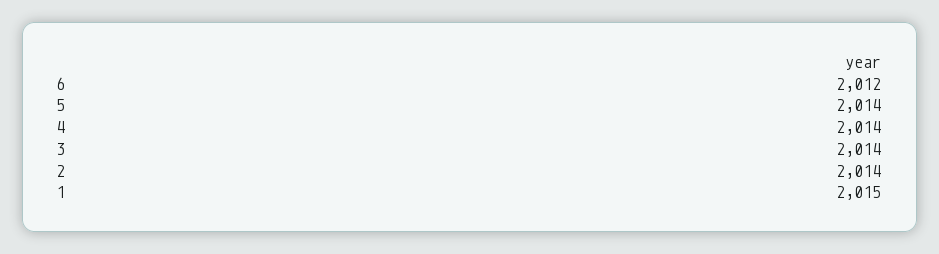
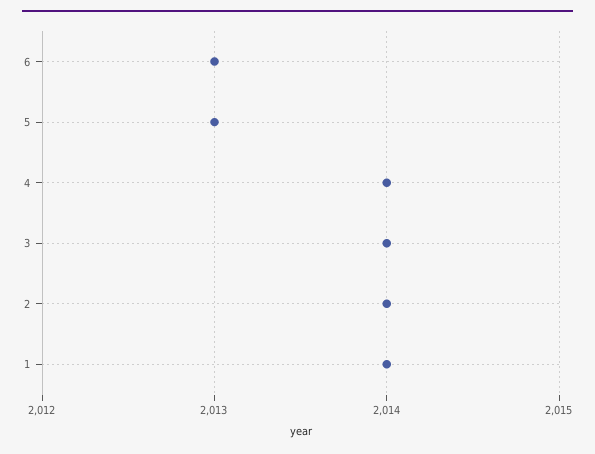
6: 2012 -> 2013
5: 2014 -> 2013
1: 2015 -> 2014

